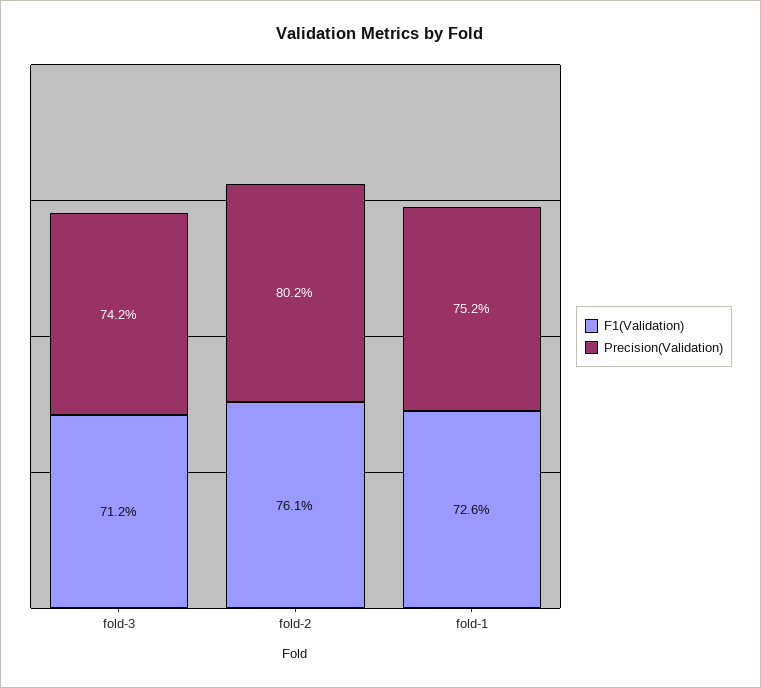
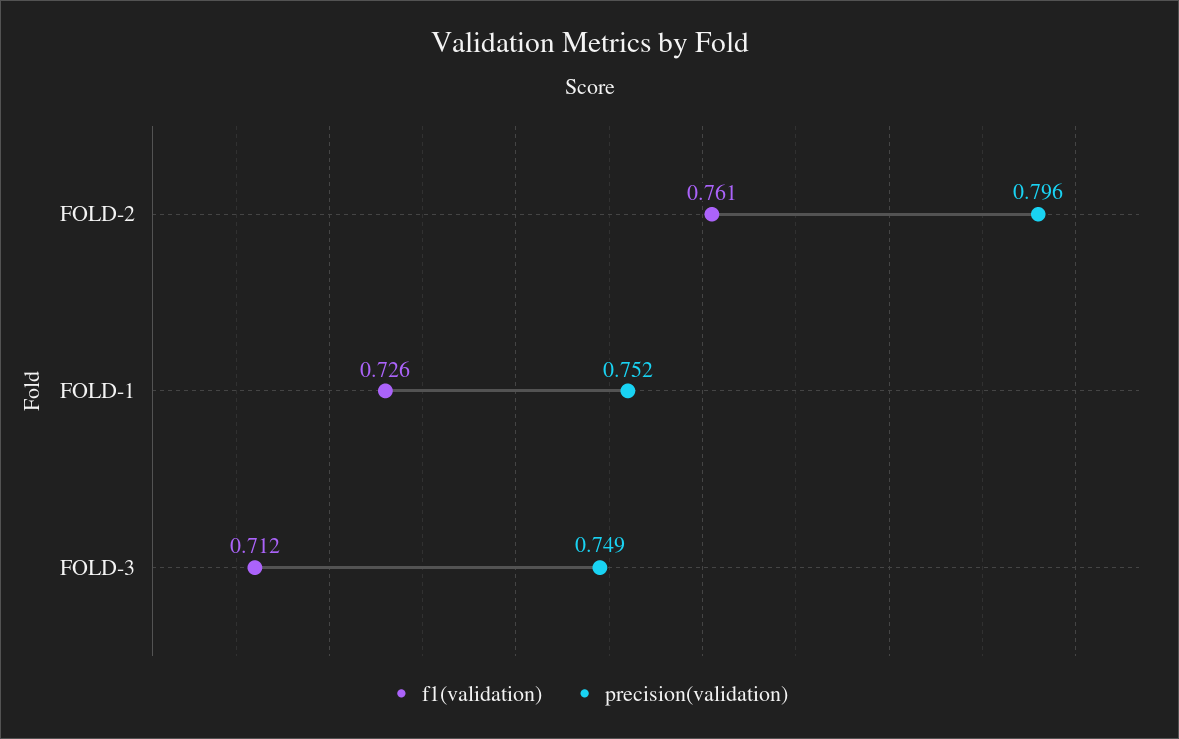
Precision(Validation), fold-3: 0.742 -> 0.749
Precision(Validation), fold-2: 0.802 -> 0.796

